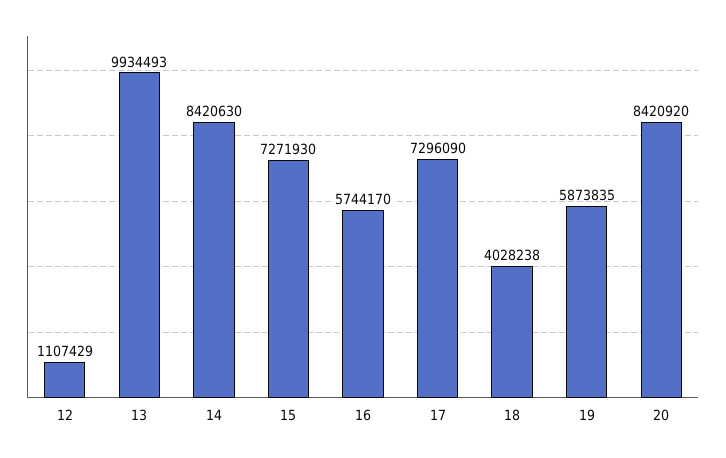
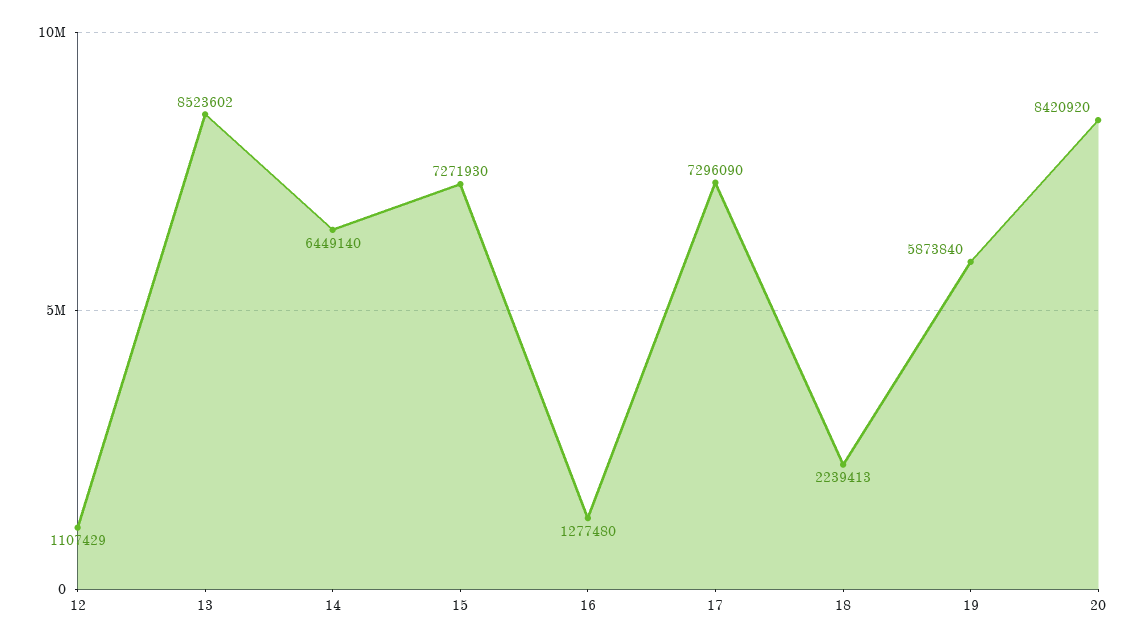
13: 9934493 -> 8523602
14: 8420630 -> 6449140
16: 5744170 -> 1277480
18: 4028238 -> 2239413
19: 5873835 -> 5873840

